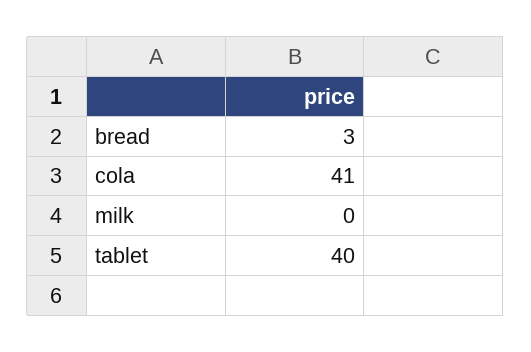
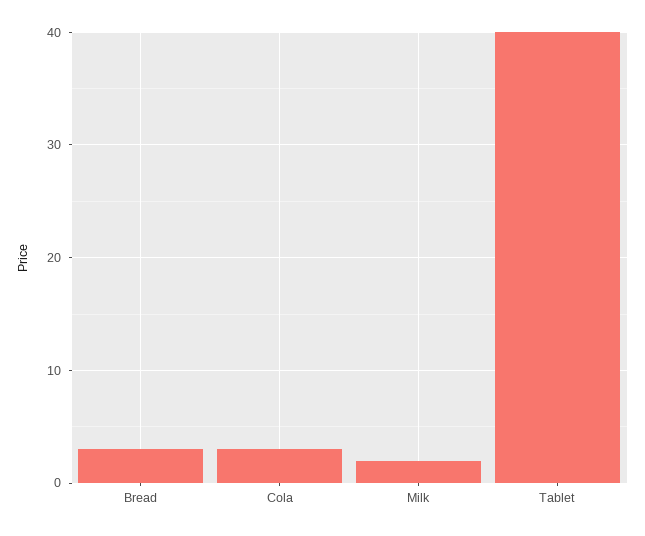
cola: 41 -> 3
milk: 0 -> 2

